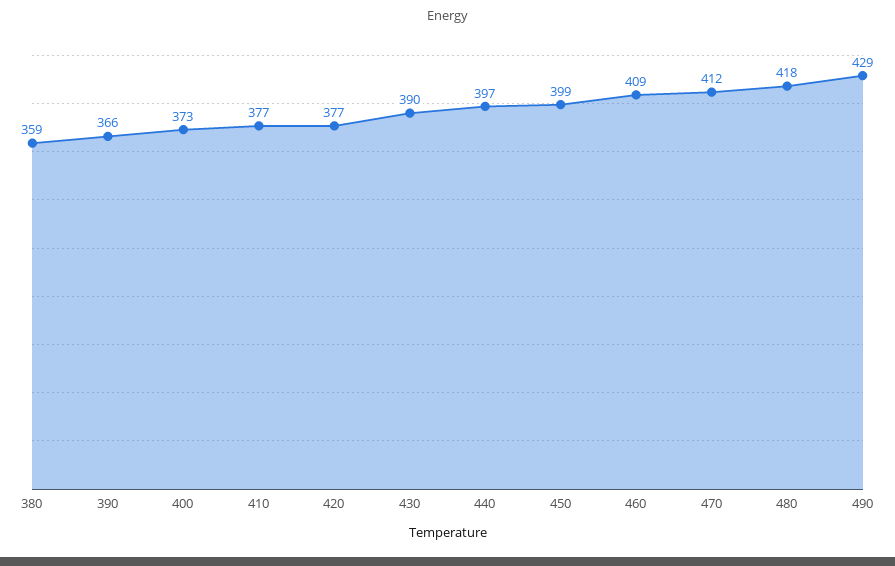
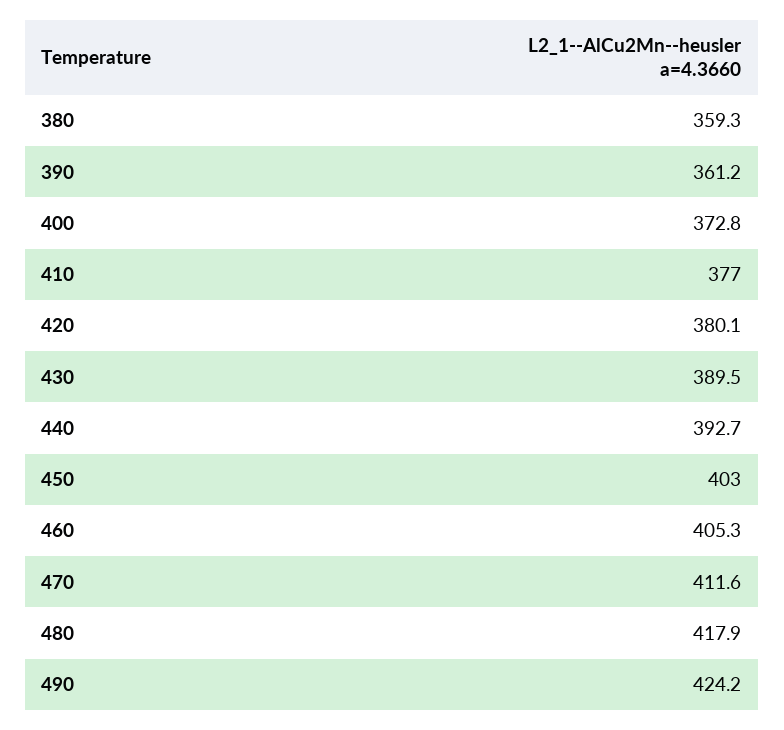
390: 366 -> 361.2
420: 377 -> 380.1
440: 397 -> 392.7
450: 399 -> 403
460: 409 -> 405.3
490: 429 -> 424.2

